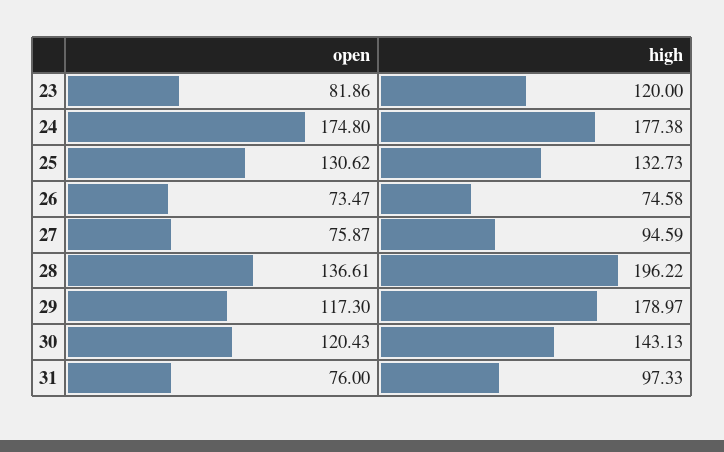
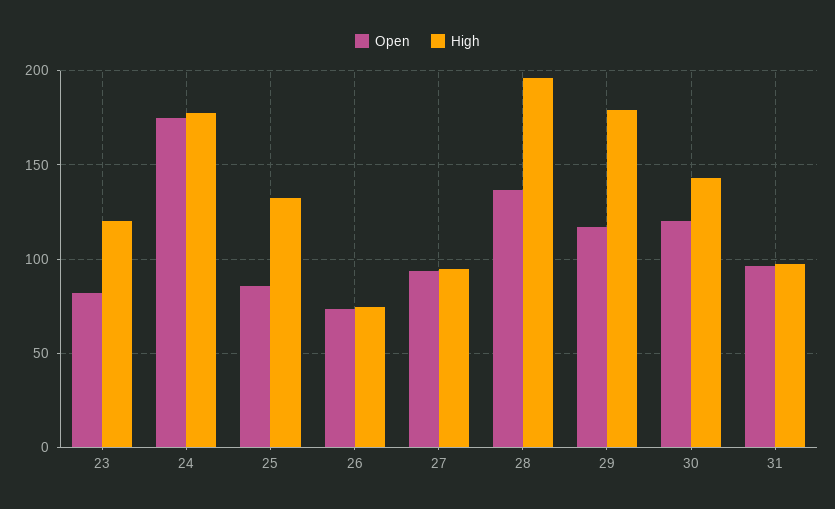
open, 25: 130.62 -> 85
open, 27: 75.87 -> 95
open, 31: 76 -> 95

